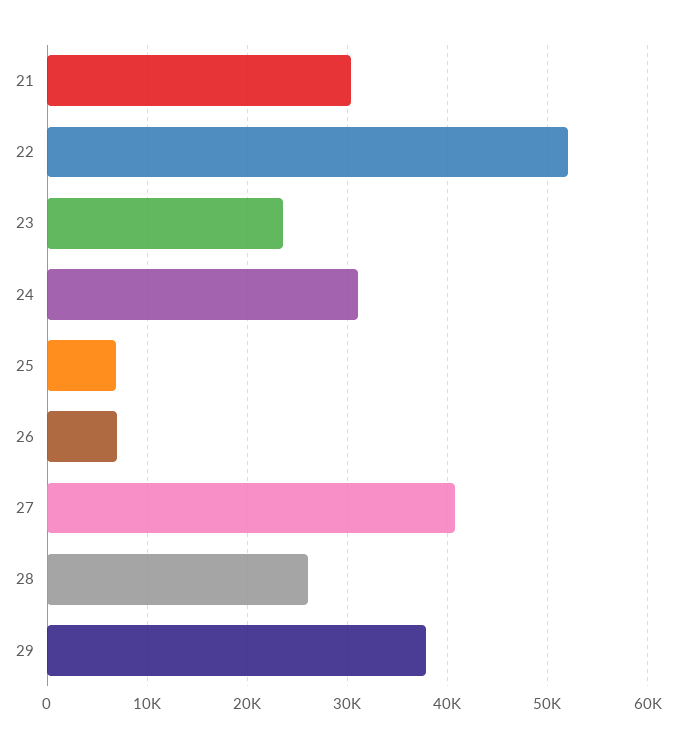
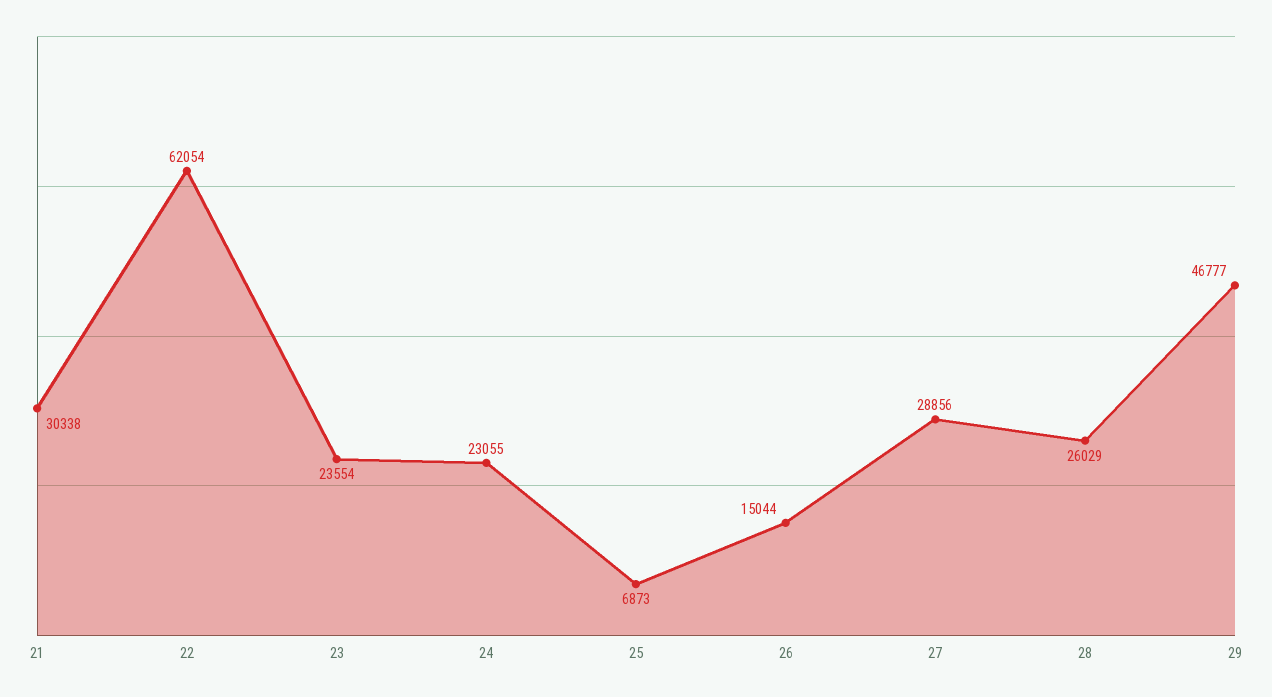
22: 52000 -> 62054
24: 31000 -> 23055
26: 7000 -> 15044
27: 41000 -> 28856
29: 38000 -> 46777

